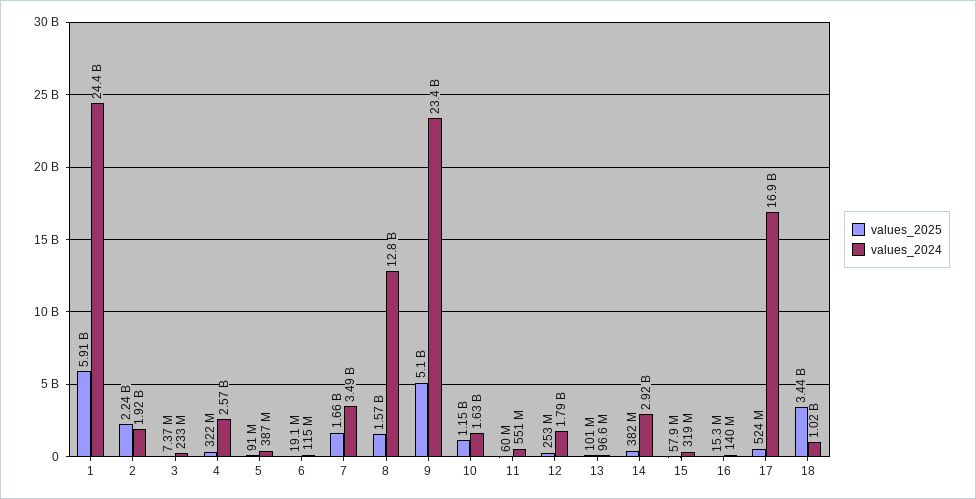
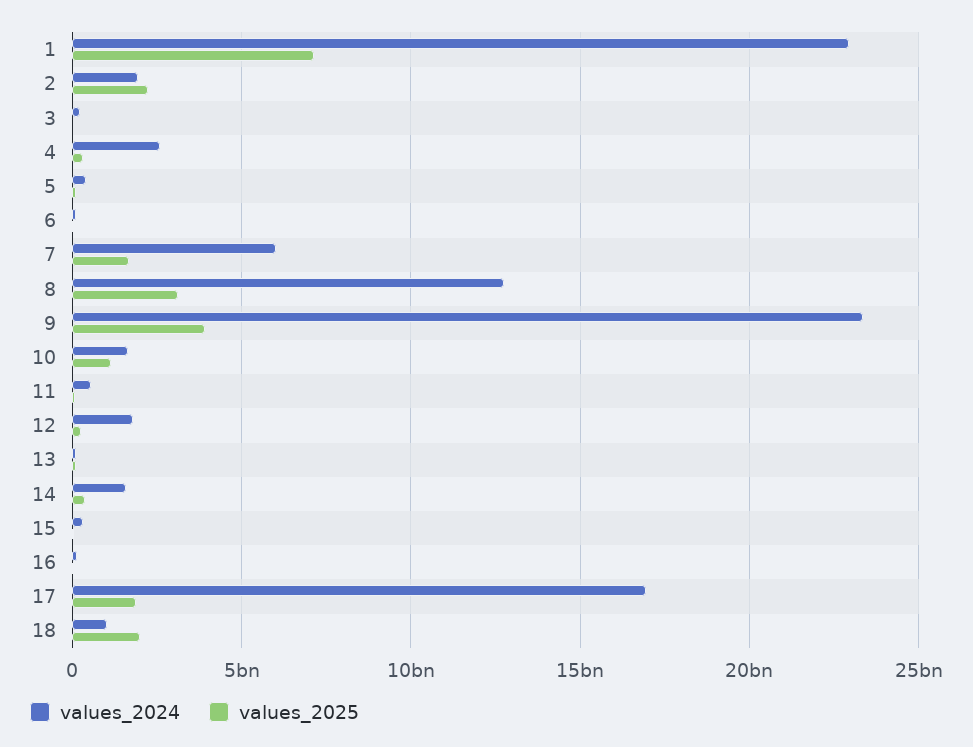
values_2025, 1: 5910000000 -> 7000000000
values_2024, 1: 24400000000 -> 23000000000
values_2024, 7: 3490000000 -> 6000000000
values_2025, 8: 1570000000 -> 3000000000
values_2025, 9: 5100000000 -> 4000000000
values_2024, 14: 2920000000 -> 1500000000
values_2025, 17: 524000000 -> 2000000000
values_2025, 18: 3440000000 -> 2000000000

